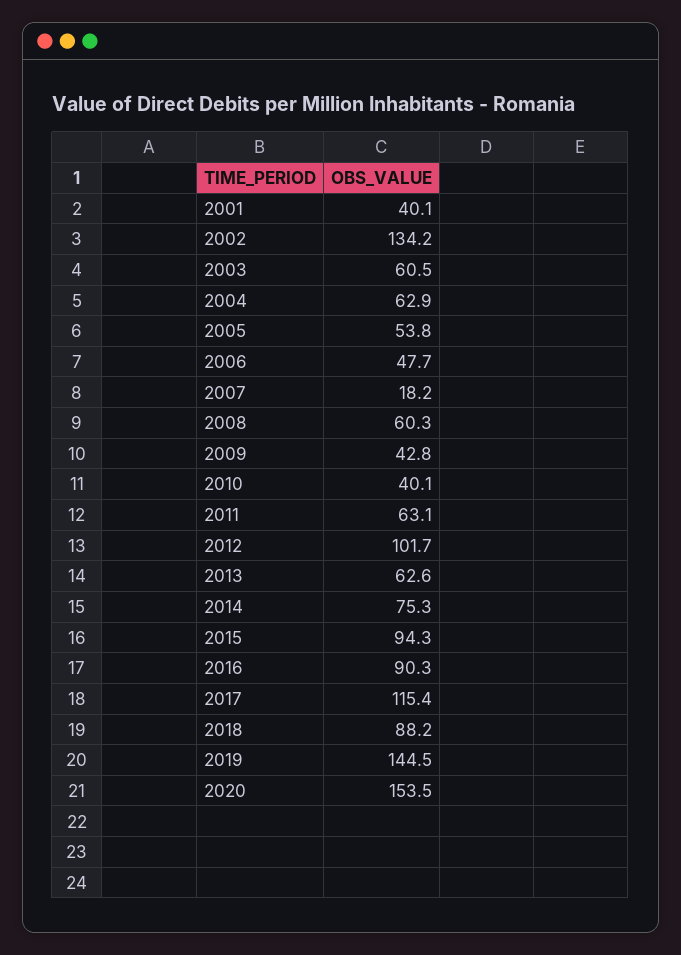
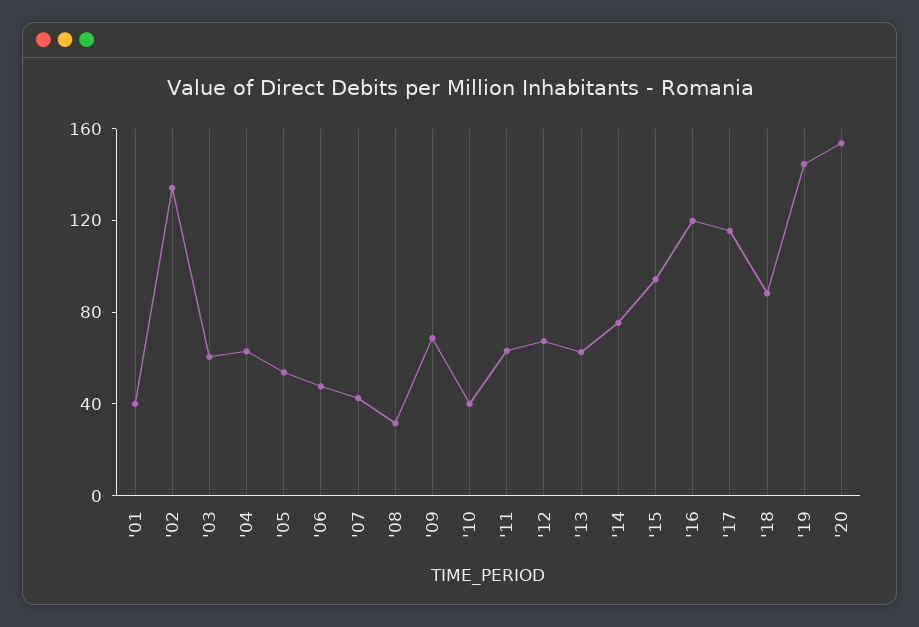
2007: 18.2 -> 40
2008: 60.3 -> 30
2009: 42.8 -> 70
2012: 101.7 -> 70
2016: 90.3 -> 120

